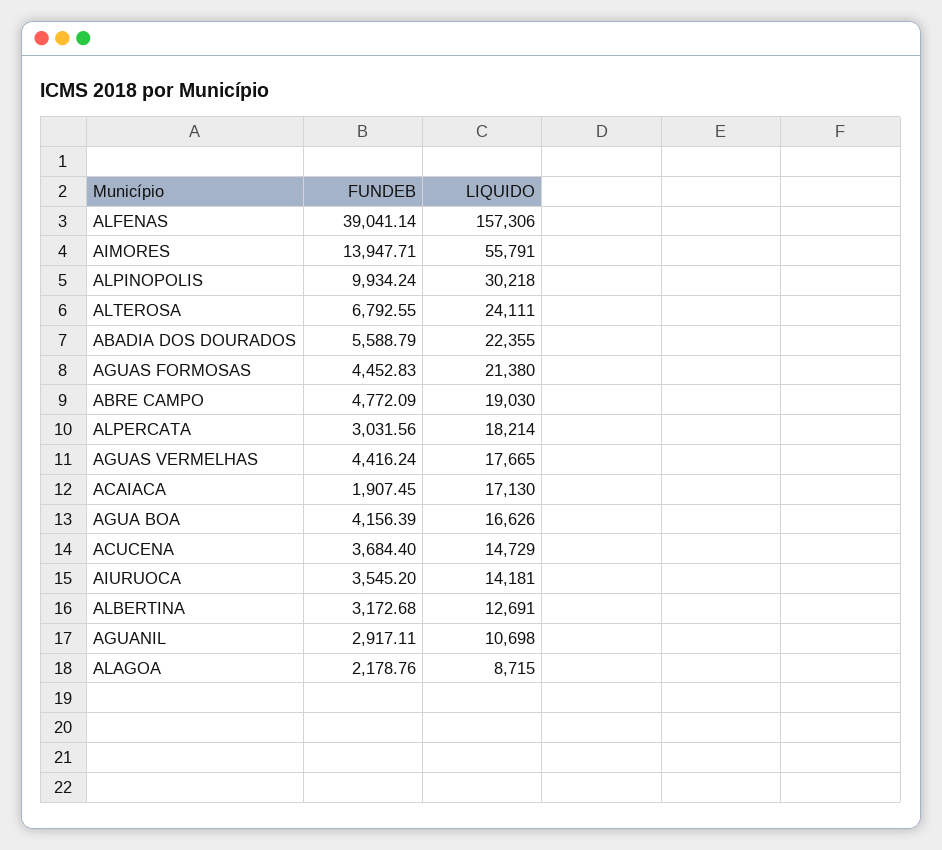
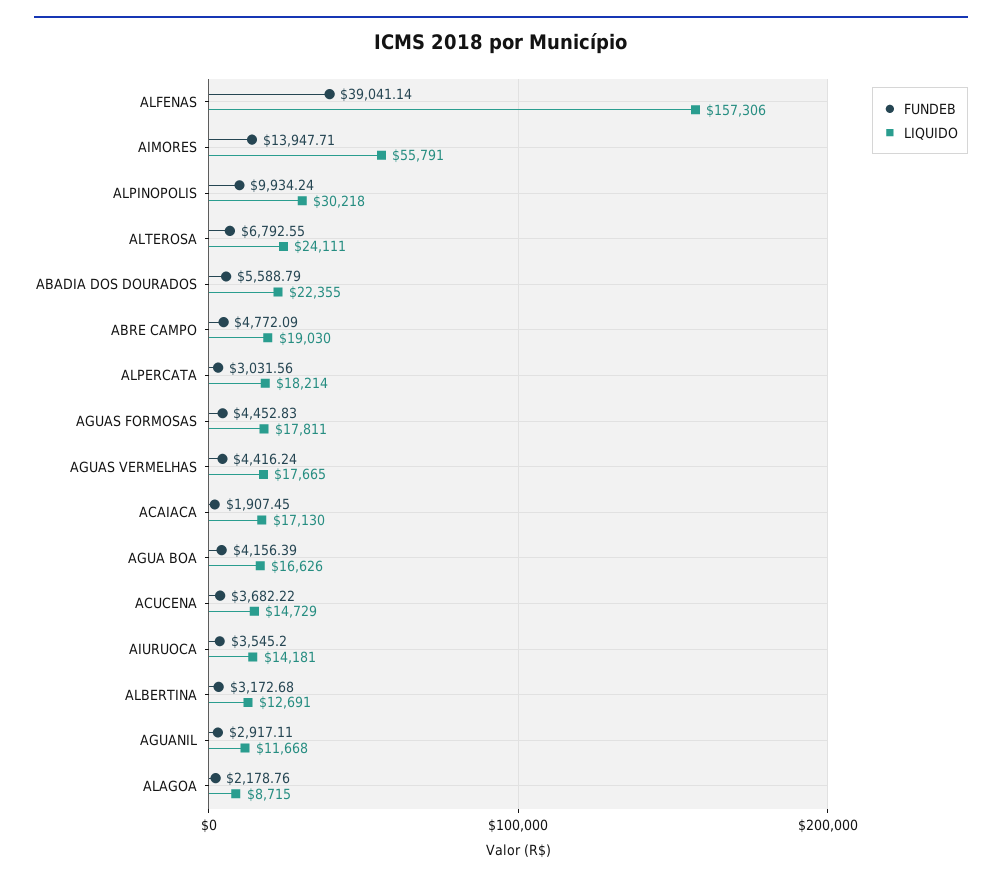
LIQUIDO, AGUAS FORMOSAS: 21380 -> 17811
FUNDEB, ACUCENA: 3684.4 -> 3682.22
LIQUIDO, AGUANIL: 10698 -> 11668

